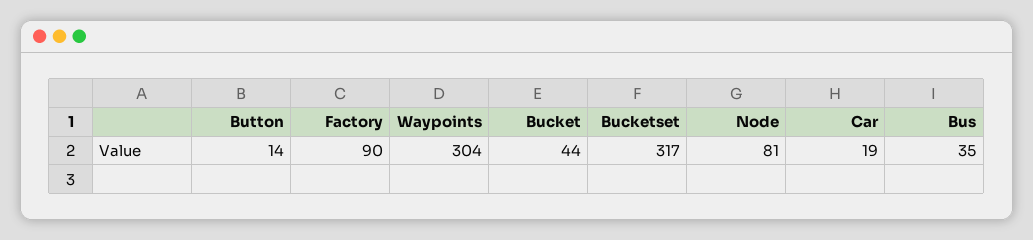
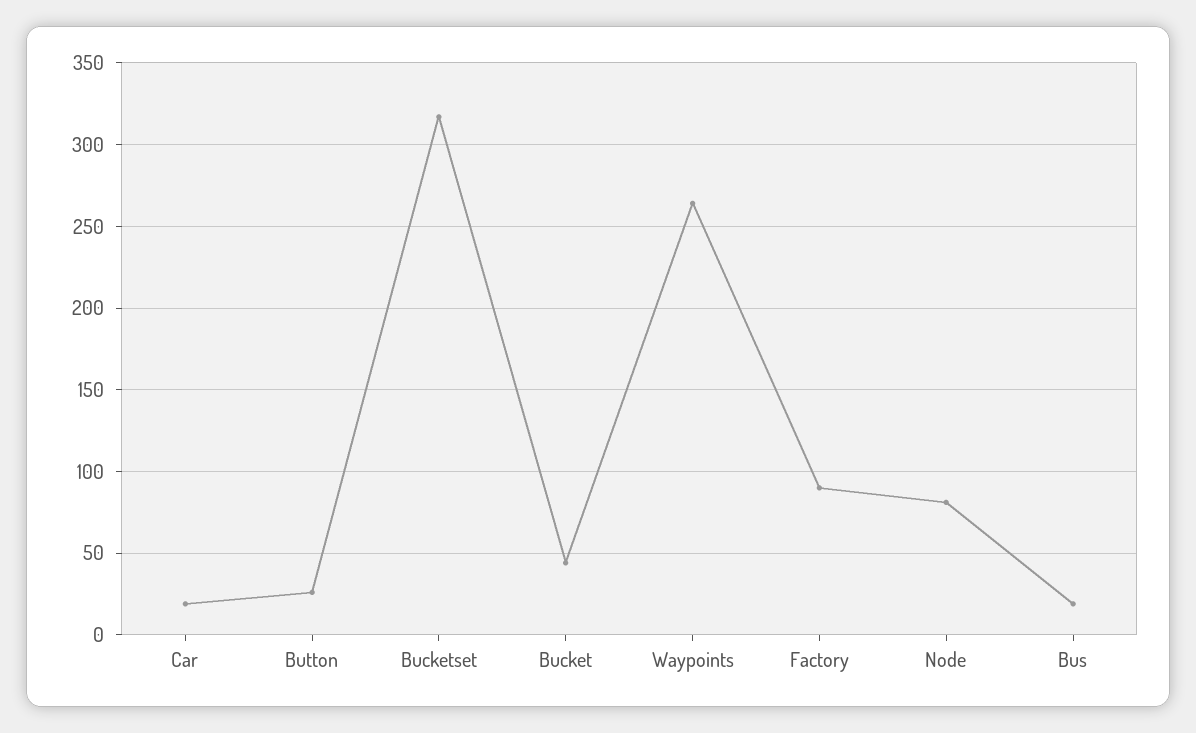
Button: 14 -> 25
Waypoints: 304 -> 265
Bus: 35 -> 20

